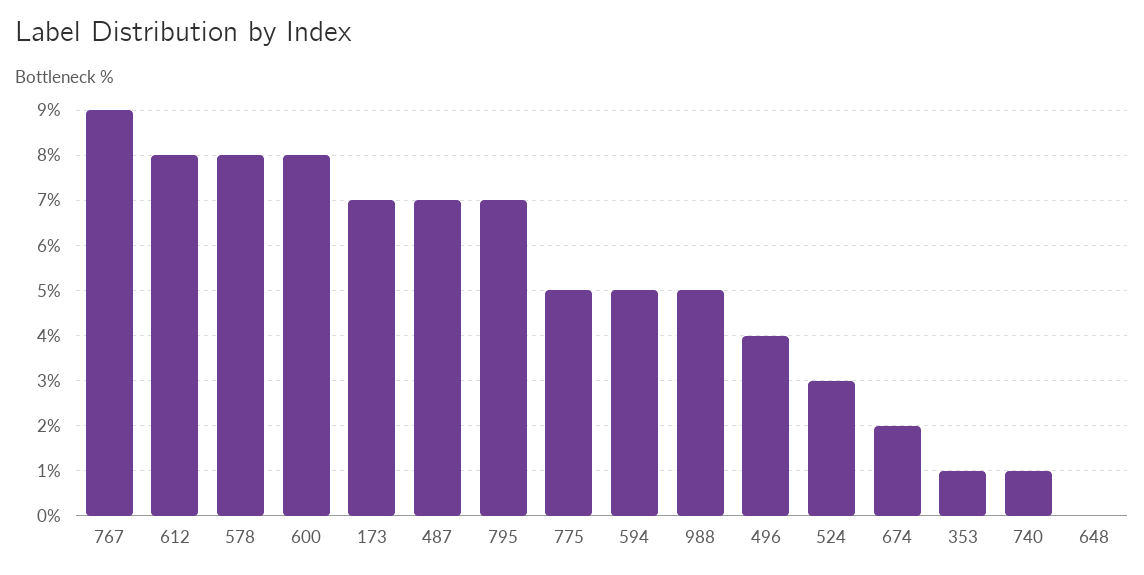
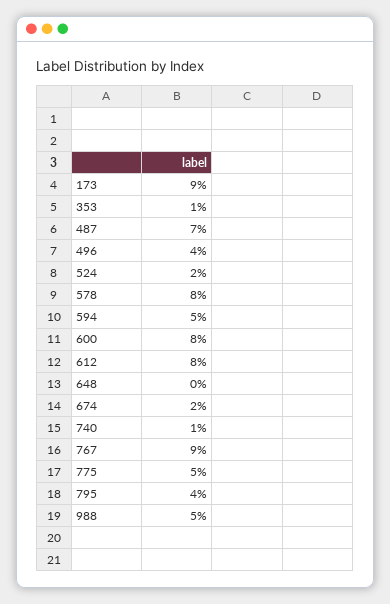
173: 7 -> 9
795: 7 -> 4
524: 3 -> 2

